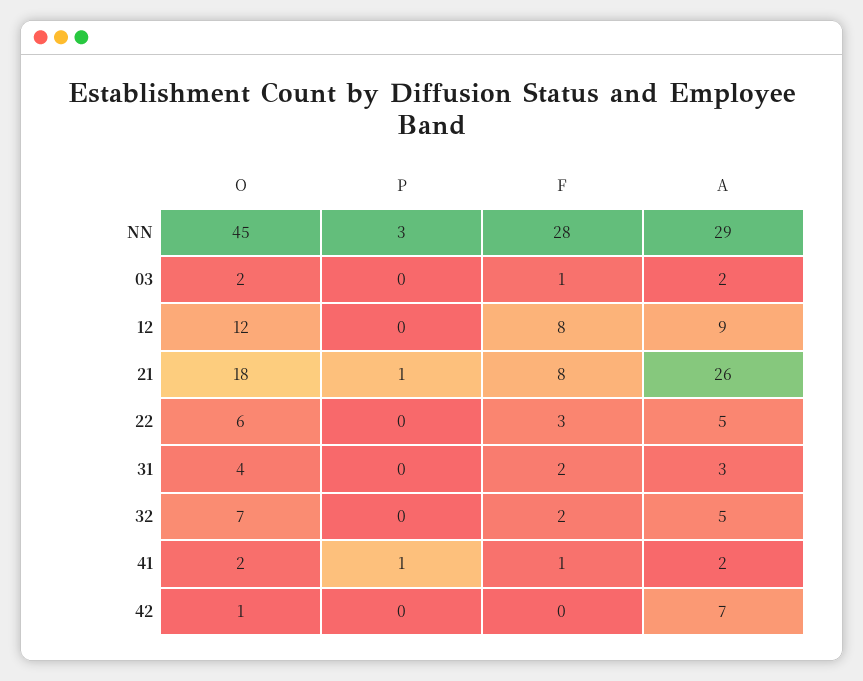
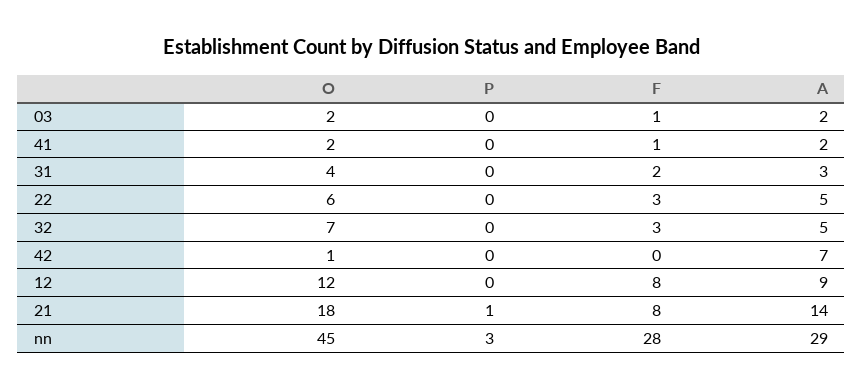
A, 21: 26 -> 14
F, 32: 2 -> 3
P, 41: 1 -> 0

